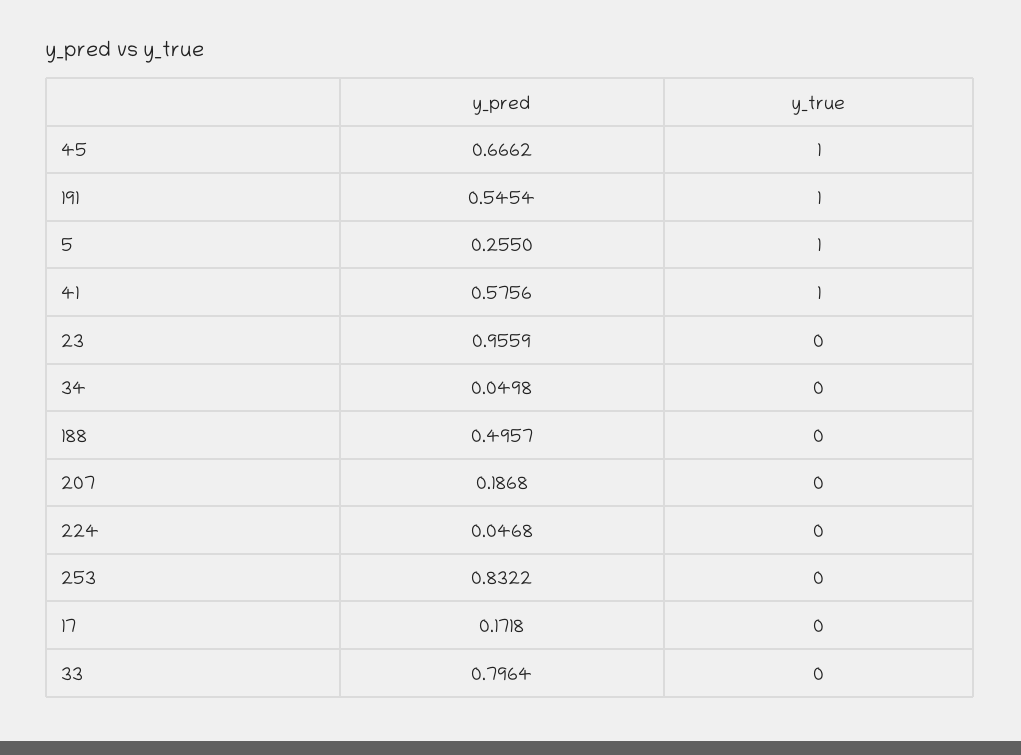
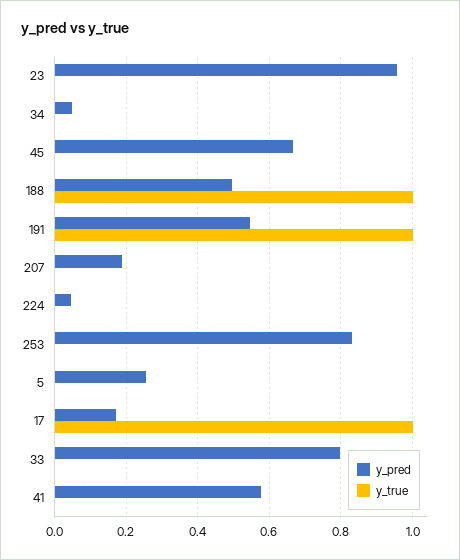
y_true, 45: 1 -> 0
y_true, 5: 1 -> 0
y_true, 41: 1 -> 0
y_true, 188: 0 -> 1
y_true, 17: 0 -> 1

